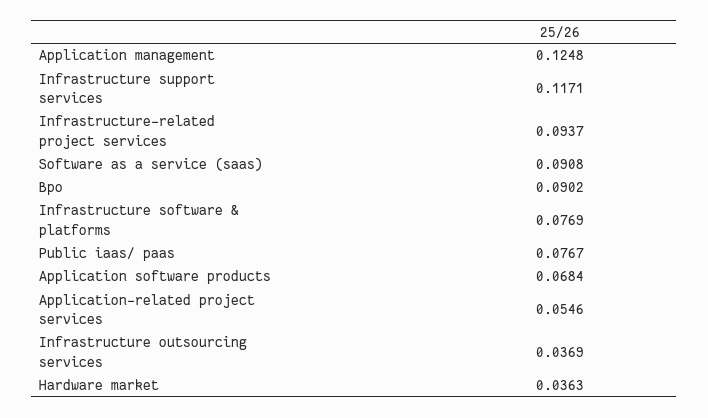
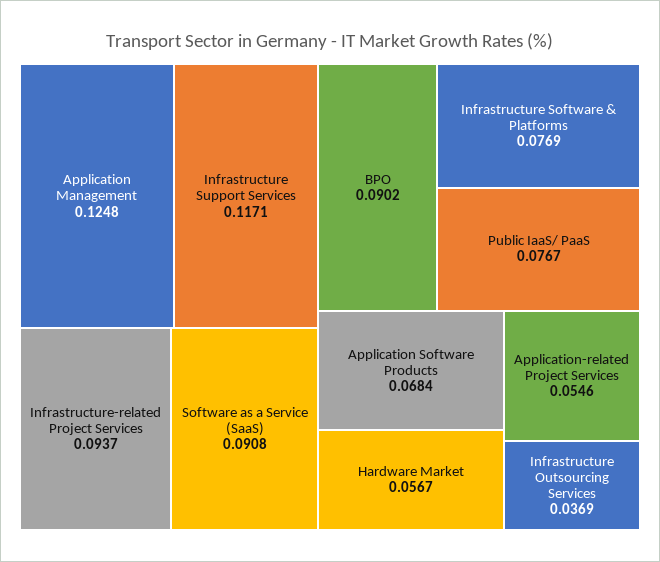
Hardware market: 0.0363 -> 0.0567

